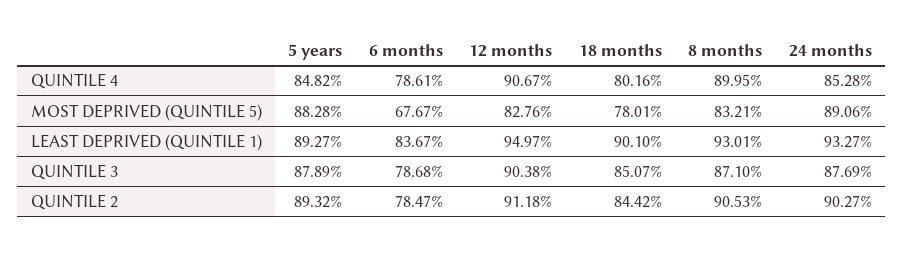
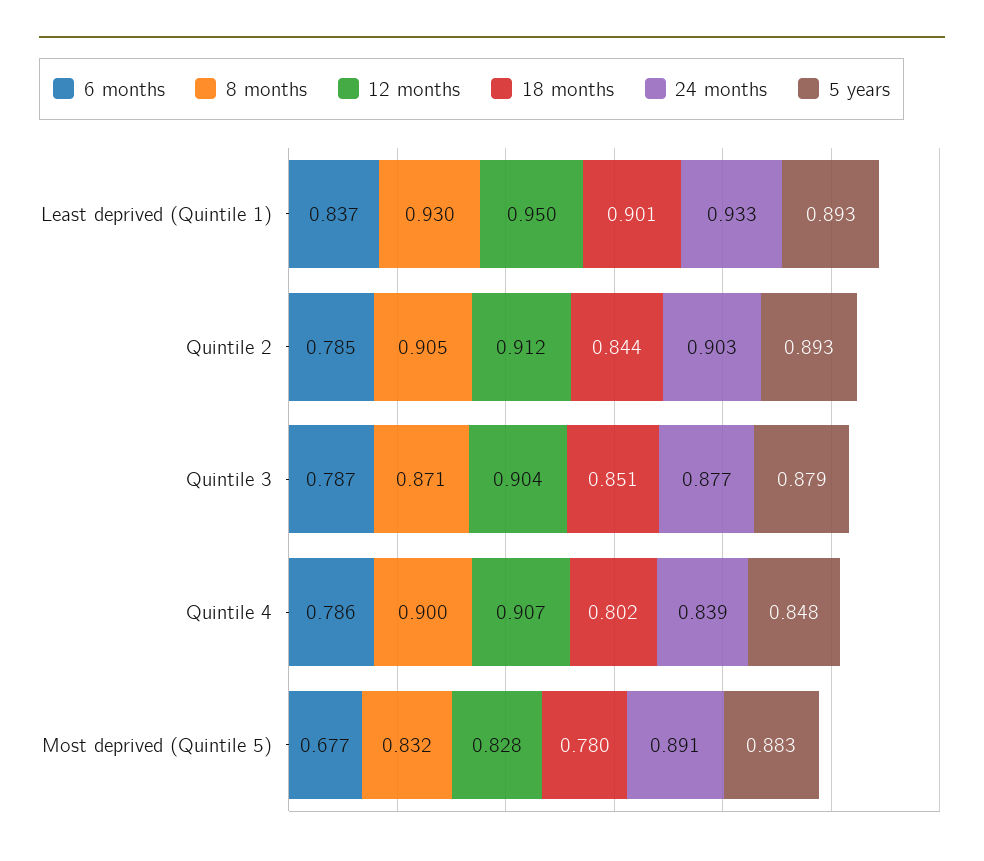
24 months, QUINTILE 4: 0.8528 -> 0.839

